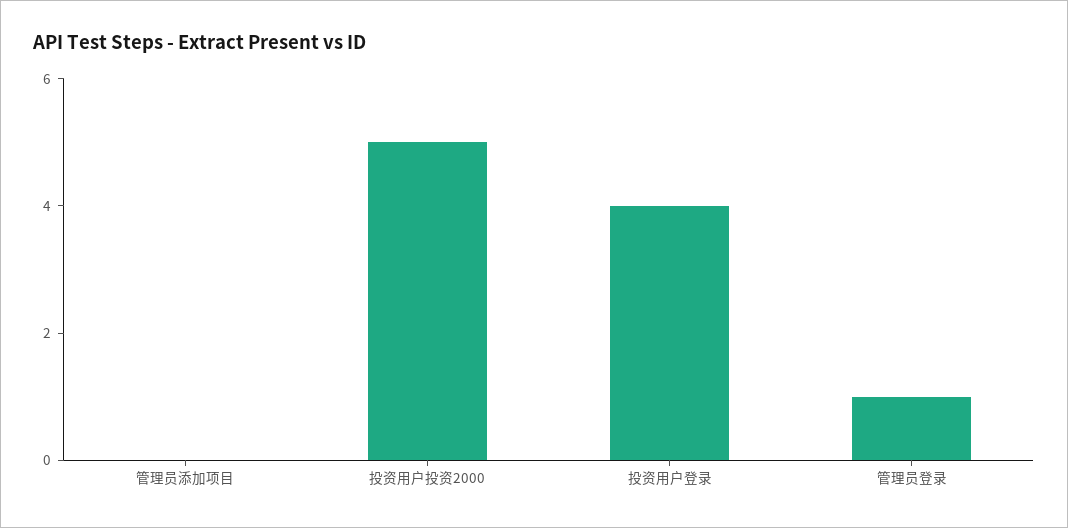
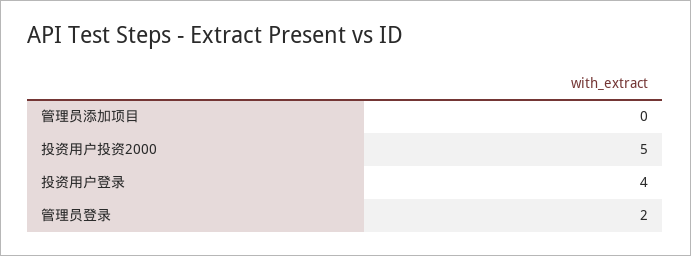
管理员登录: 1 -> 2

